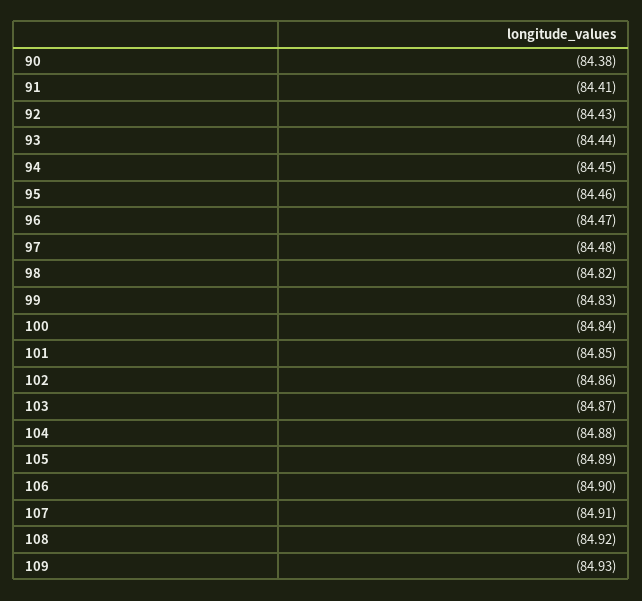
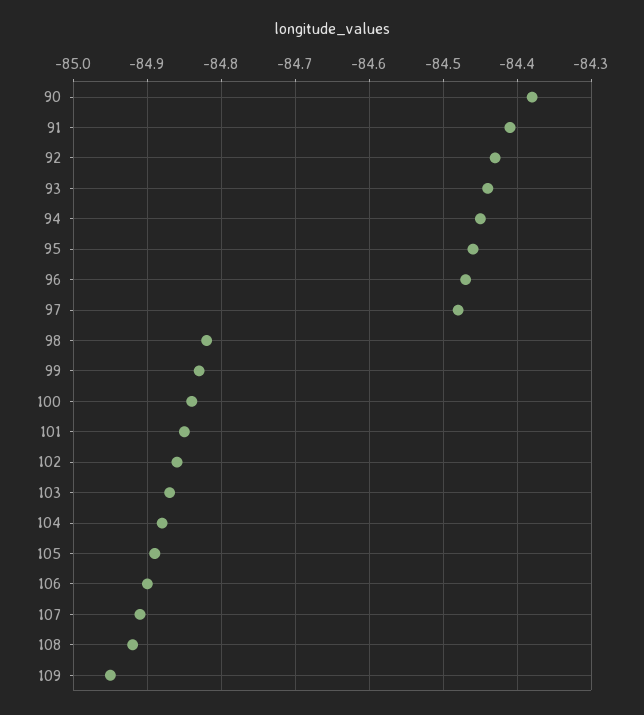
109: -84.93 -> -84.95

